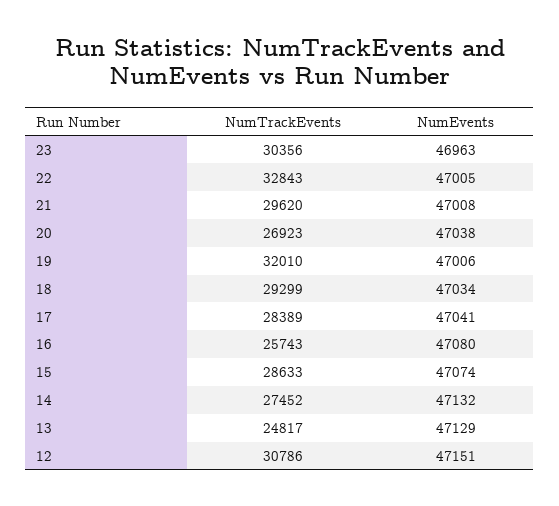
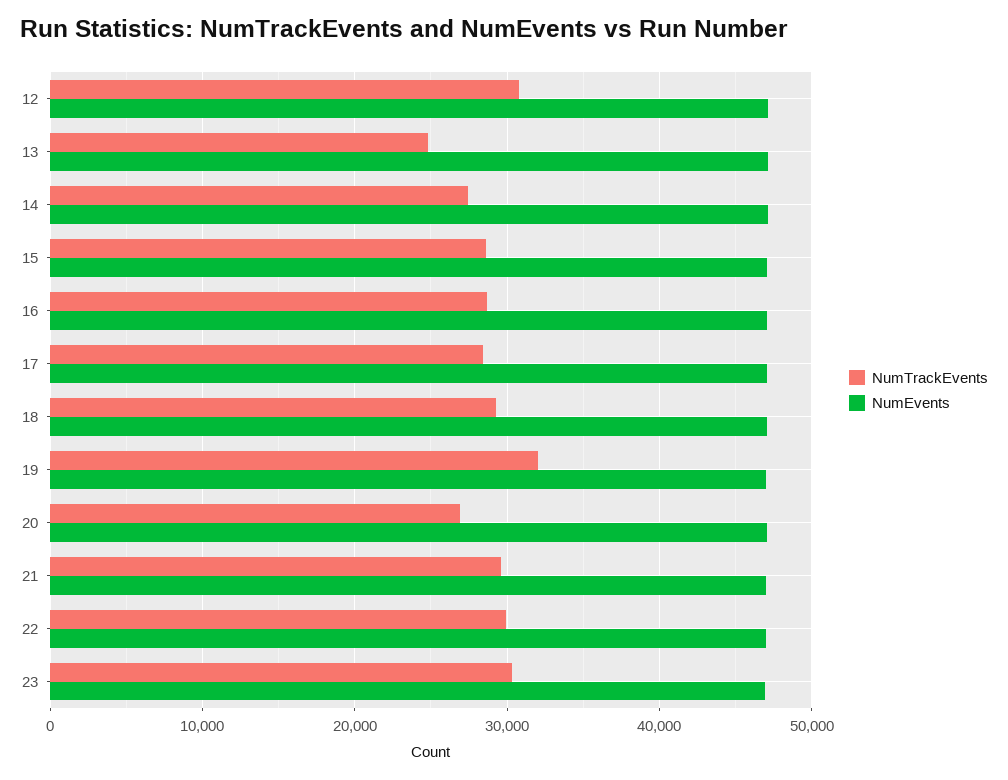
NumTrackEvents, 22: 32843 -> 30000
NumTrackEvents, 16: 25743 -> 29000

